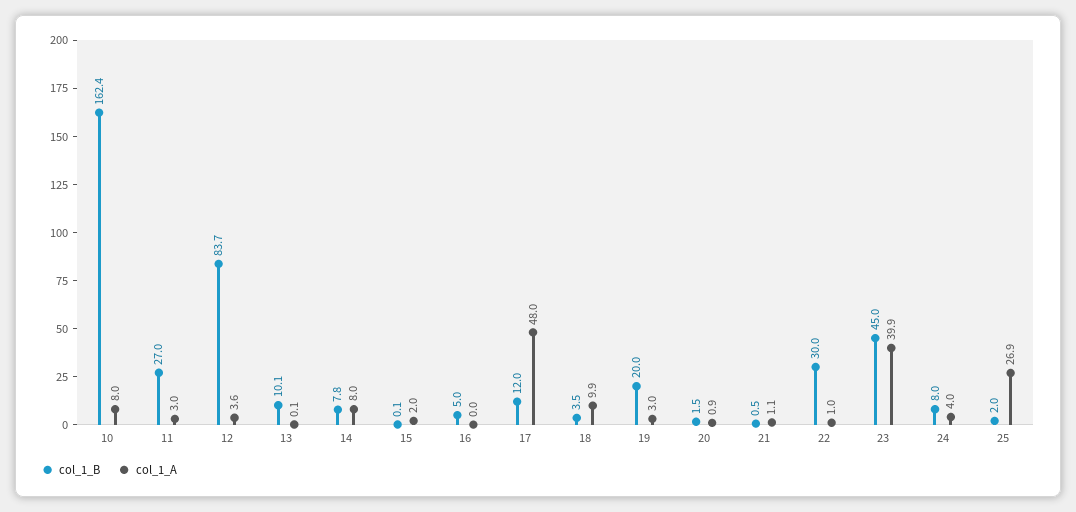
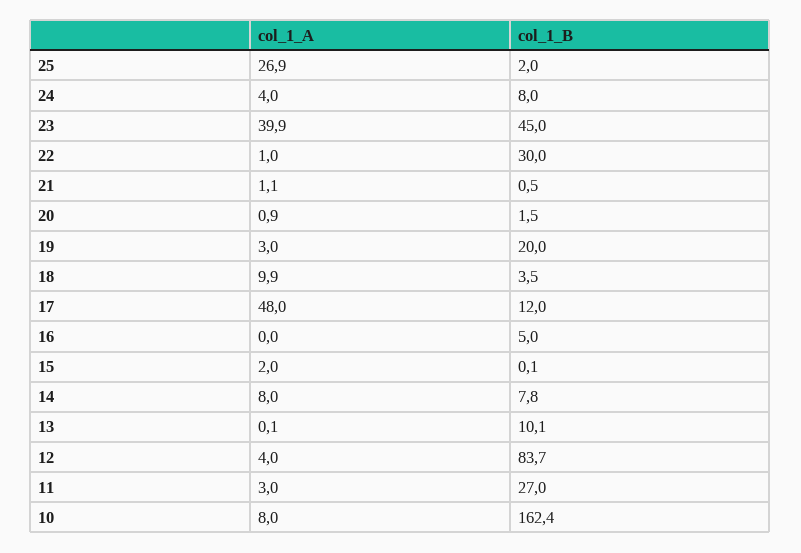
col_1_A, 12: 3.6 -> 4

